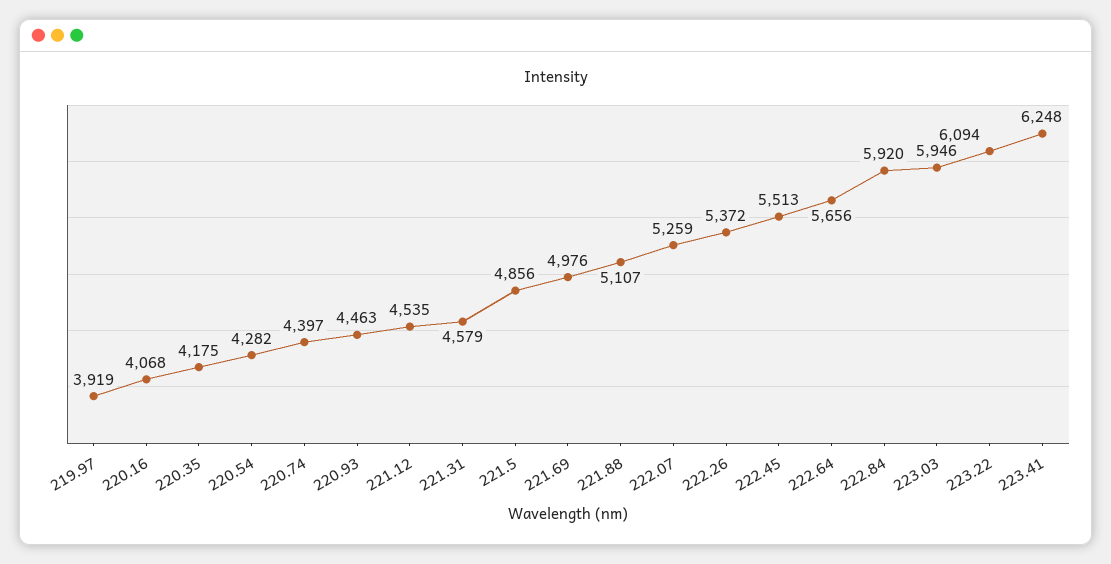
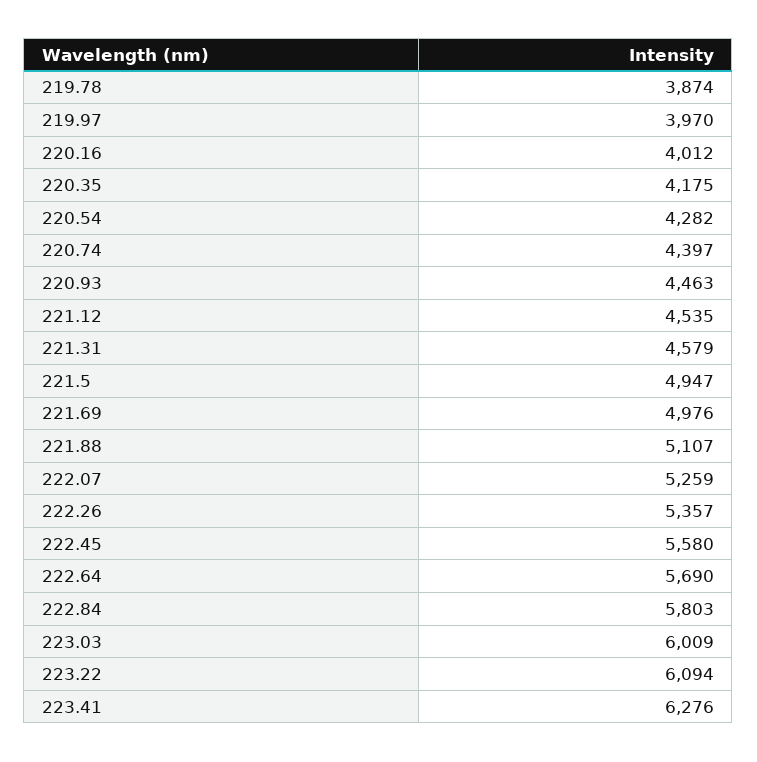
219.97: 3919 -> 3970
220.16: 4068 -> 4012
221.5: 4856 -> 4947
222.26: 5372 -> 5357
222.45: 5513 -> 5580
222.64: 5656 -> 5690
222.84: 5920 -> 5803
223.03: 5946 -> 6009
223.41: 6248 -> 6276
219.78: none -> 3874

